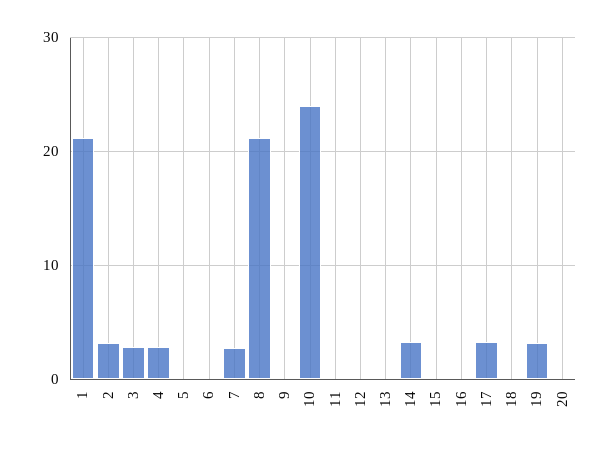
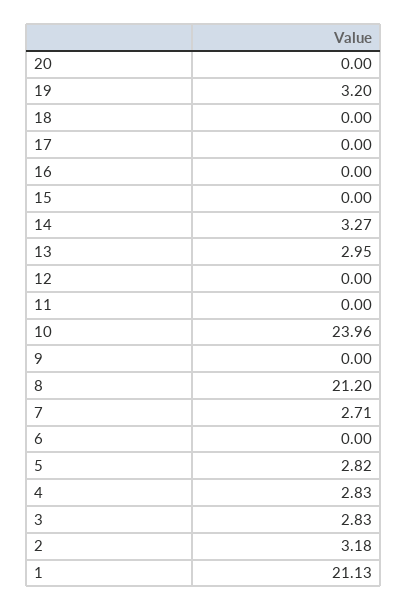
5: 0 -> 2.82
13: 0 -> 2.95
17: 3 -> 0

